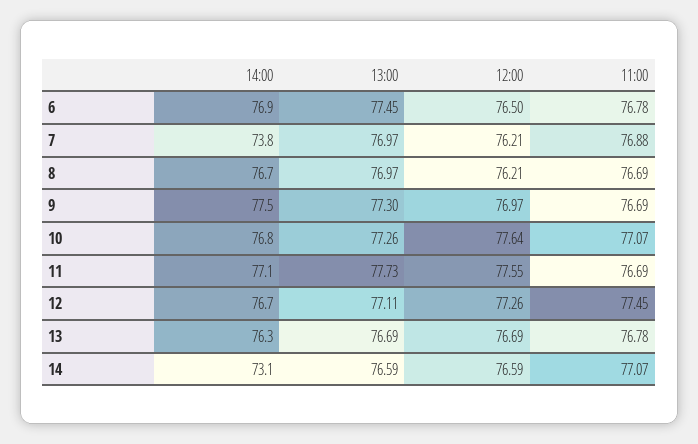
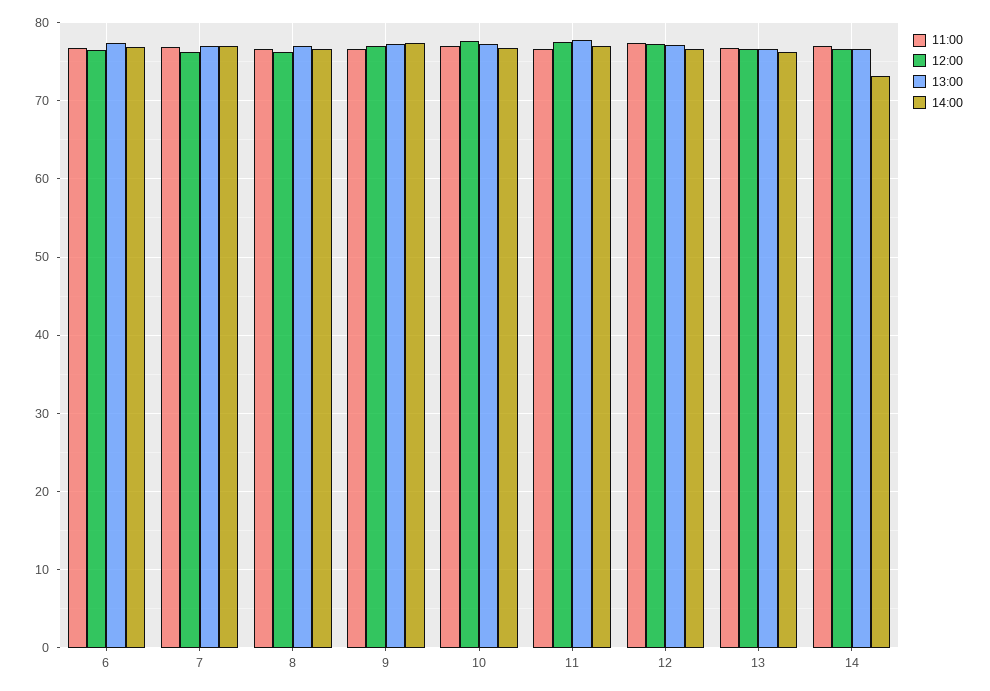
14:00, 7: 73.8 -> 77

